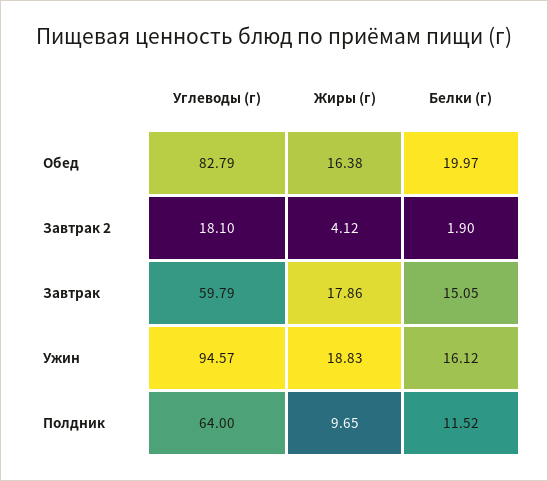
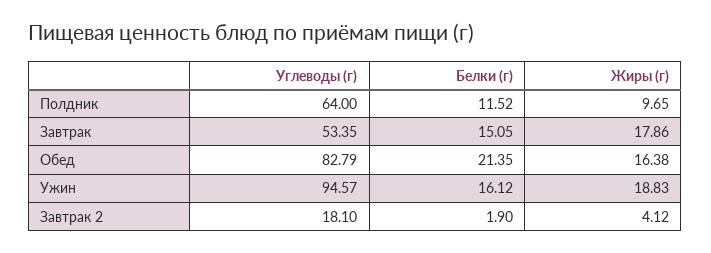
Белки (г), Обед: 19.97 -> 21.35
Углеводы (г), Завтрак: 59.79 -> 53.35

